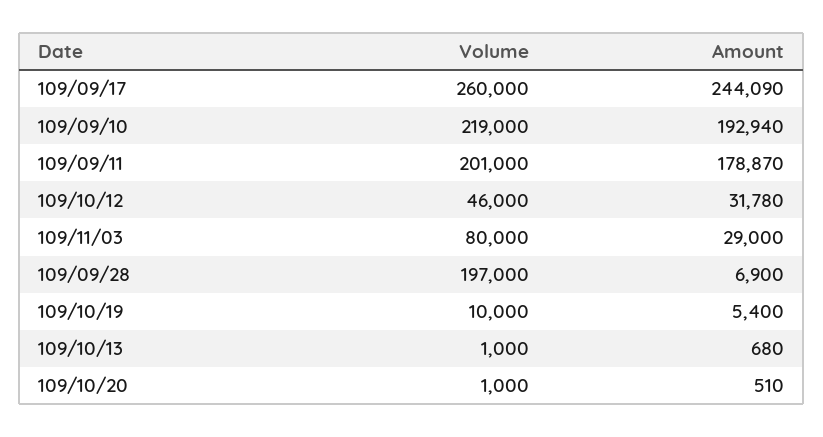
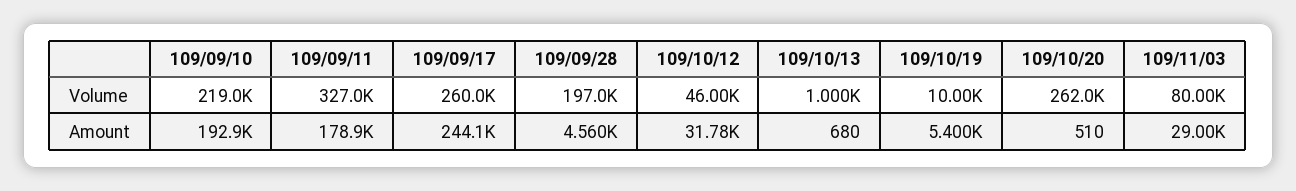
Volume, 109/09/11: 201000 -> 327000
Amount, 109/09/28: 6900 -> 4560
Volume, 109/10/20: 1000 -> 262000

